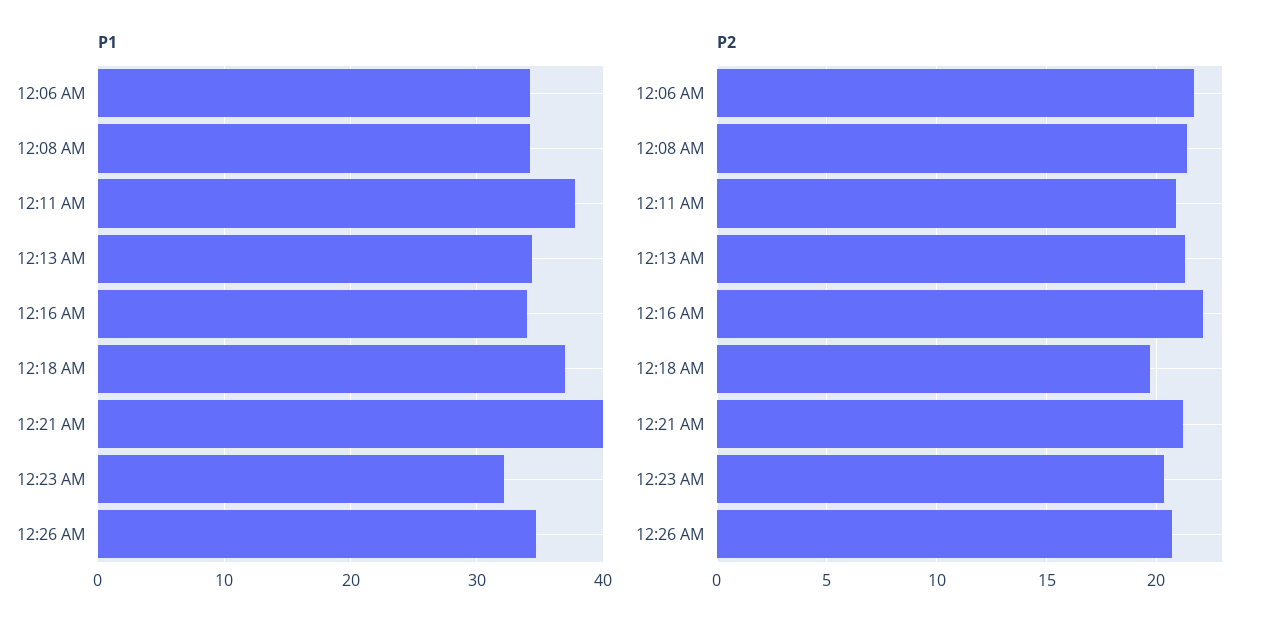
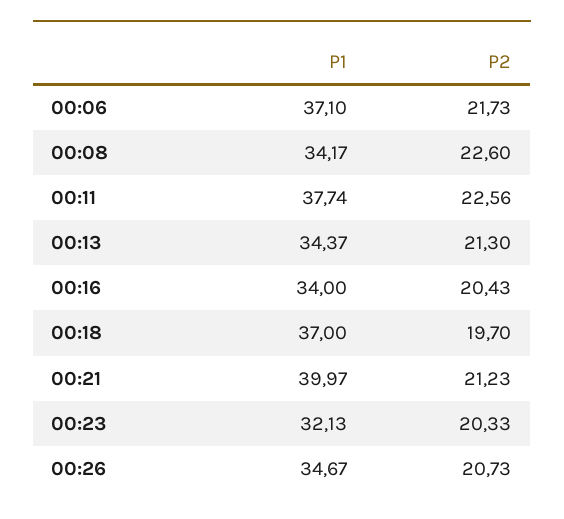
P1, 12:06 AM: 34 -> 37.1
P2, 12:08 AM: 21.5 -> 22.6
P2, 12:11 AM: 21 -> 22.56
P2, 12:16 AM: 22 -> 20.43

